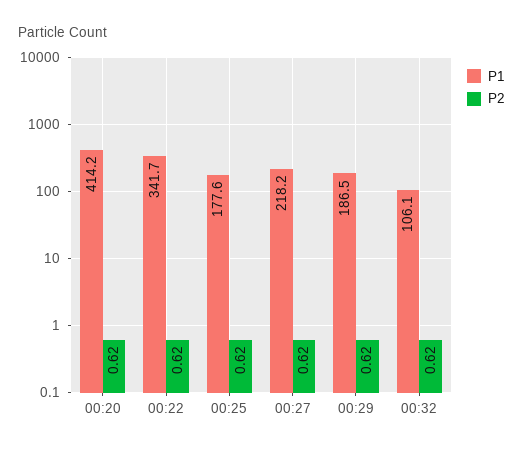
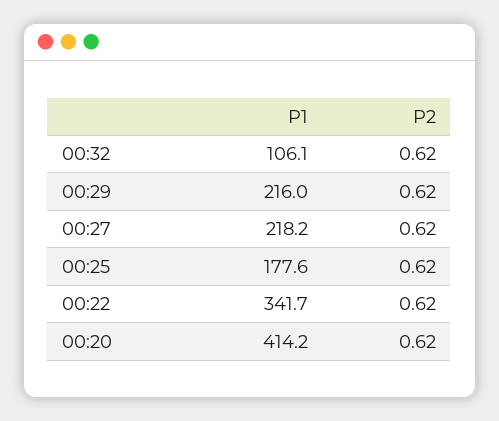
P1, 00:29: 186.5 -> 216

